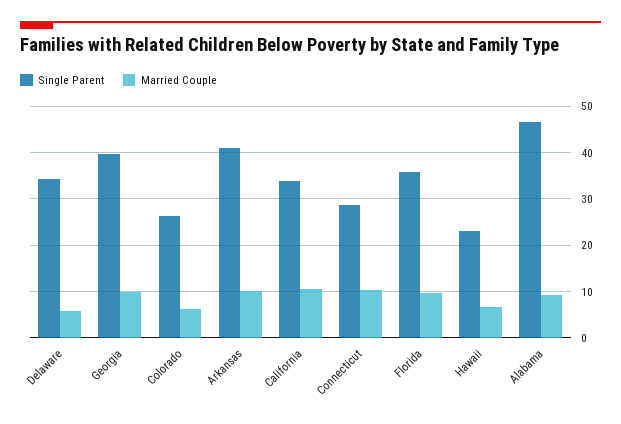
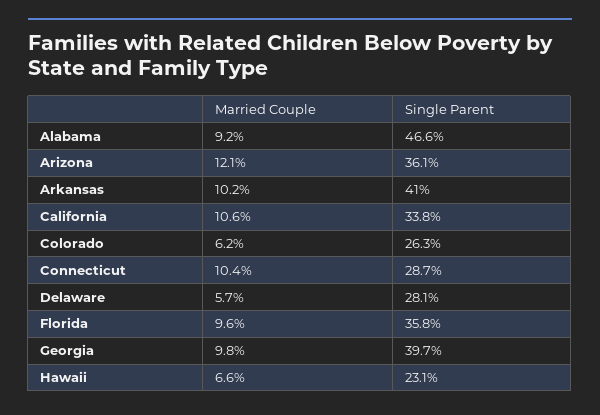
Single Parent, Delaware: 34 -> 28.1
Married Couple, Arizona: none -> 12.1
Single Parent, Arizona: none -> 36.1

